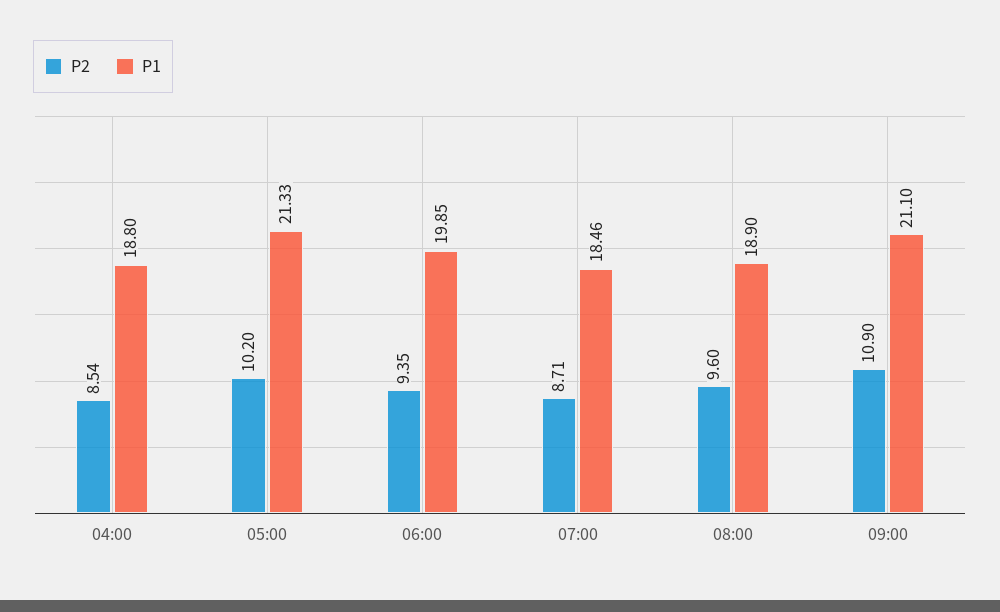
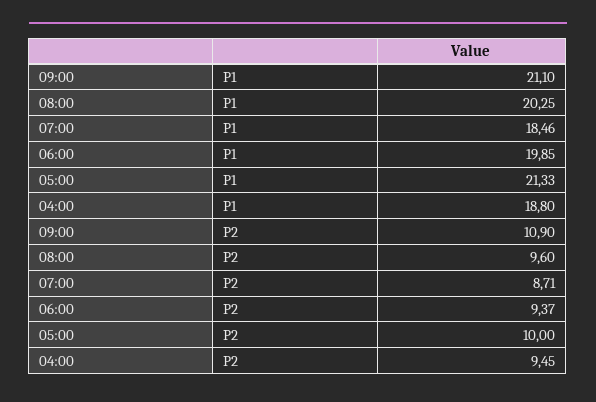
P2, 04:00: 8.54 -> 9.45
P2, 05:00: 10.2 -> 10
P2, 06:00: 9.35 -> 9.37
P1, 08:00: 18.9 -> 20.25

